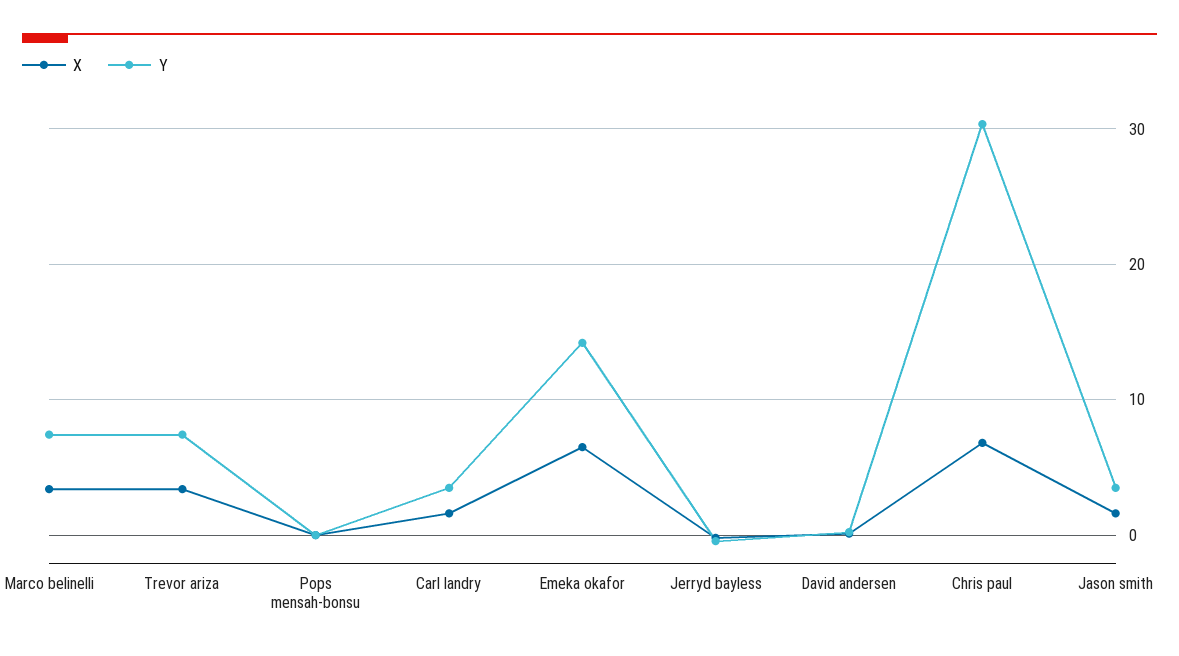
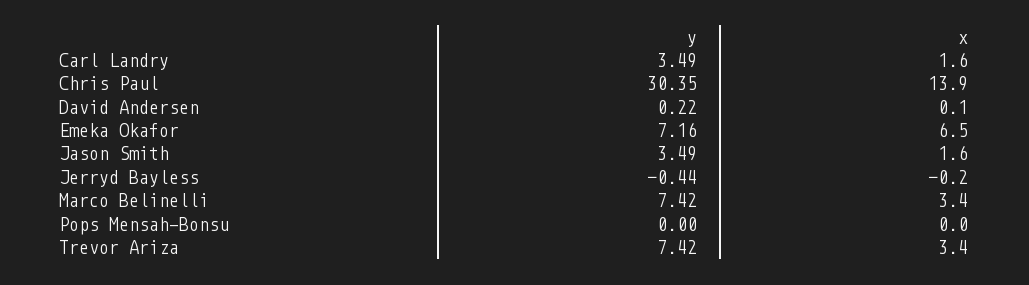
Y, Emeka okafor: 14 -> 7.16
X, Chris paul: 7 -> 13.9

